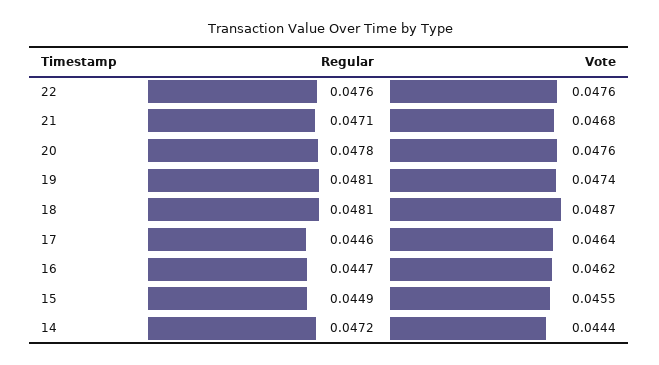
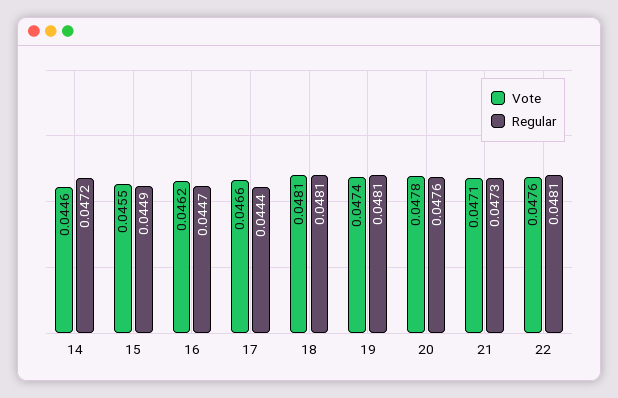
Regular, 22: 0.0476 -> 0.0481
Regular, 21: 0.0471 -> 0.0473
Vote, 21: 0.0468 -> 0.0471
Regular, 20: 0.0478 -> 0.0476
Vote, 20: 0.0476 -> 0.0478
Vote, 18: 0.0487 -> 0.0481
Regular, 17: 0.0446 -> 0.0444
Vote, 17: 0.0464 -> 0.0466
Vote, 14: 0.0444 -> 0.0446

